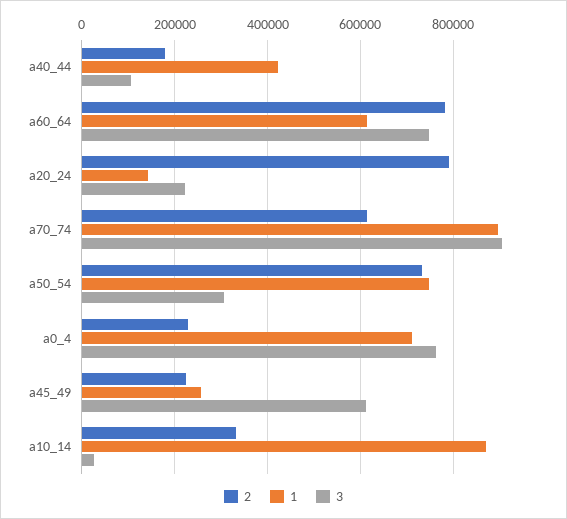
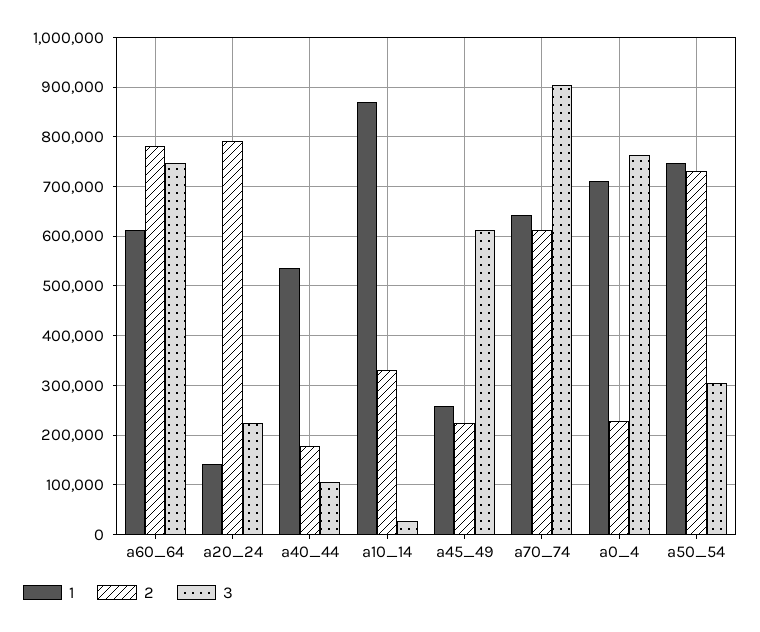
1, a40_44: 420000 -> 540000
1, a70_74: 900000 -> 640000

